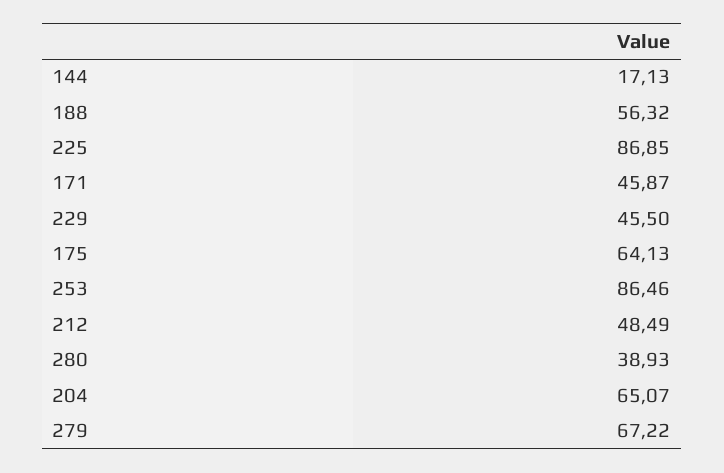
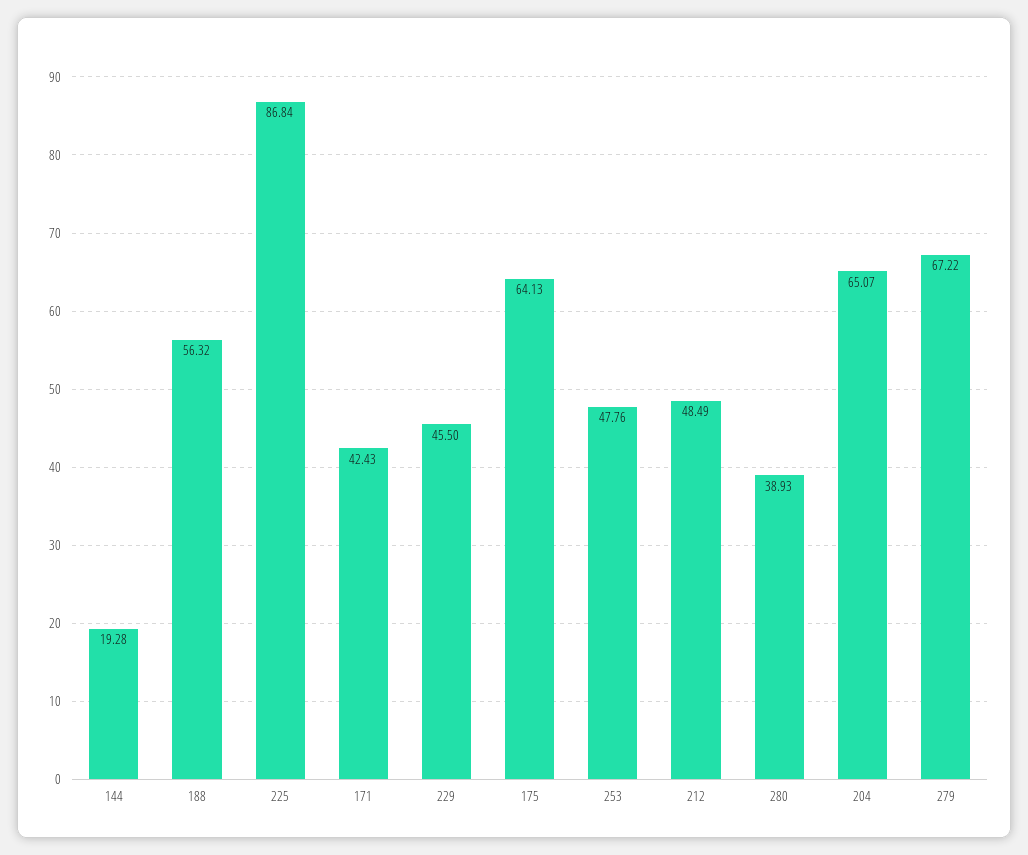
144: 17.13 -> 19.28
225: 86.85 -> 86.84
171: 45.87 -> 42.43
253: 86.46 -> 47.76

